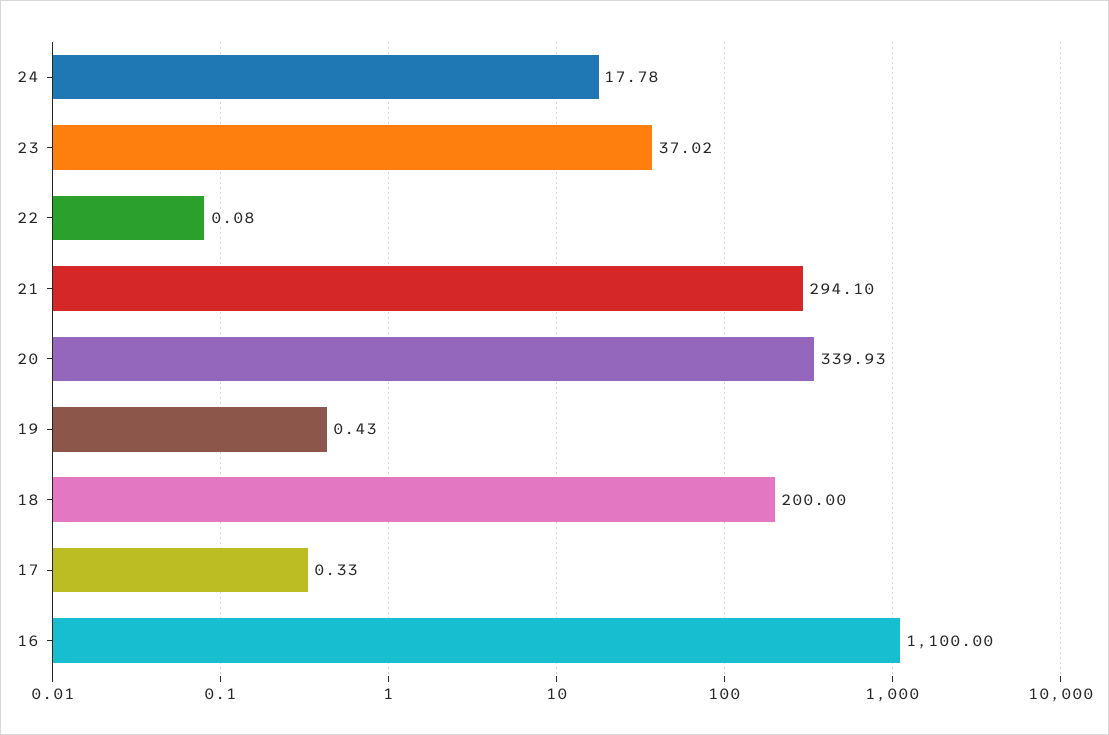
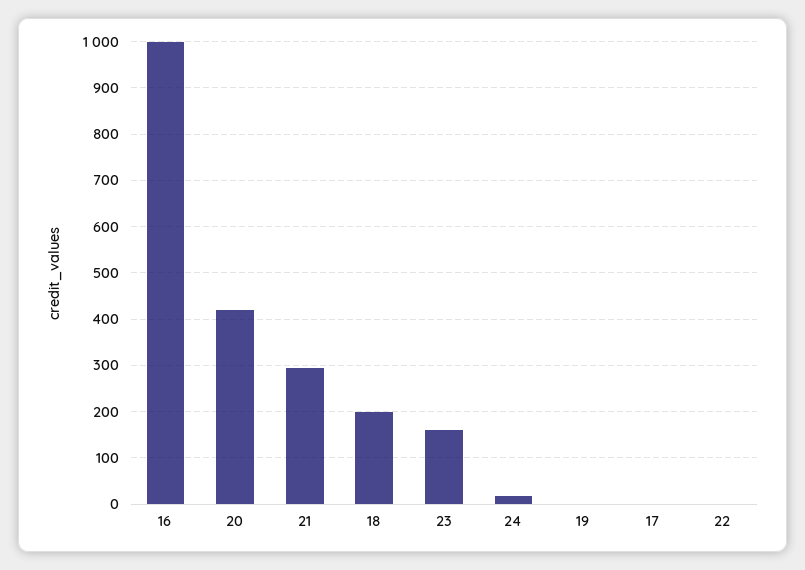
23: 37.02 -> 160
20: 339.93 -> 420
16: 1100 -> 1000

